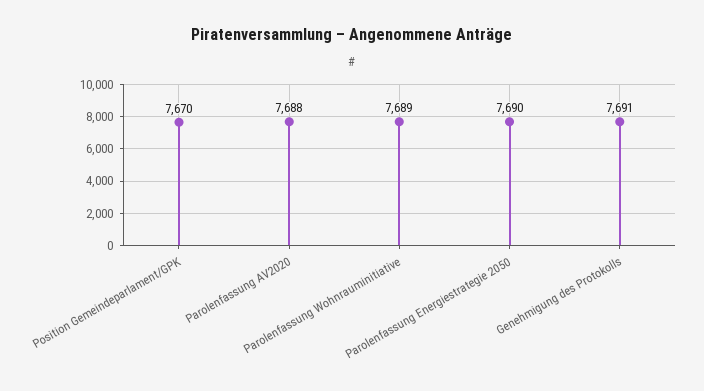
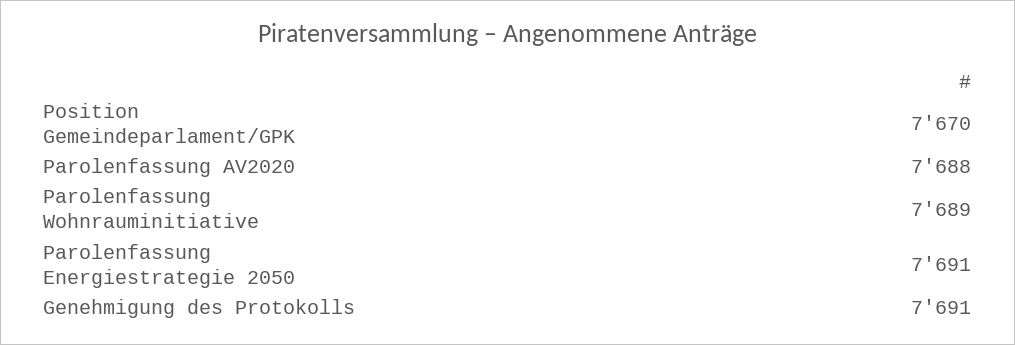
Parolenfassung Energiestrategie 2050: 7690 -> 7691

